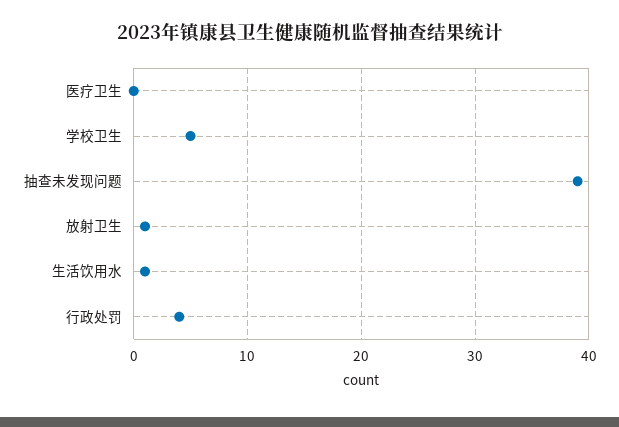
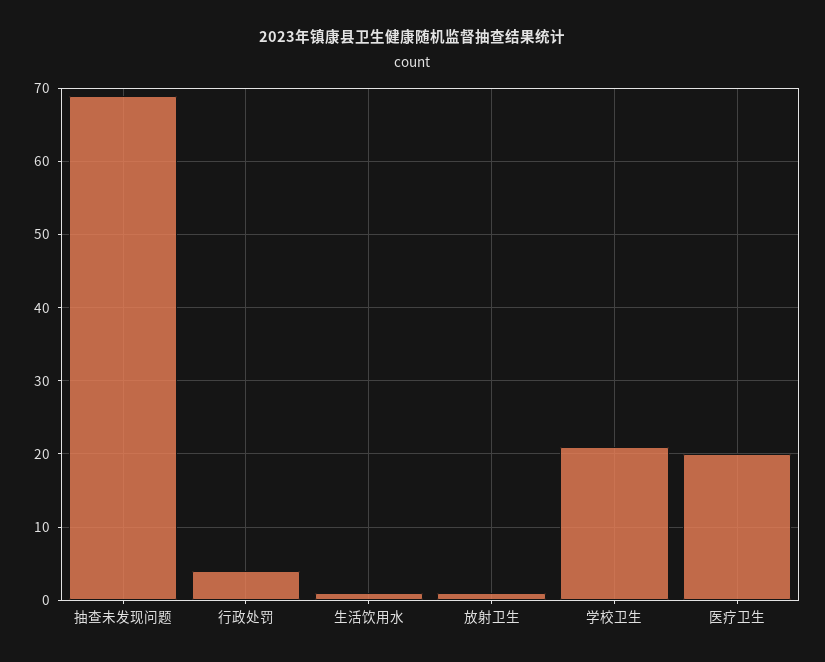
医疗卫生: 0 -> 20
学校卫生: 5 -> 21
抽查未发现问题: 39 -> 69

